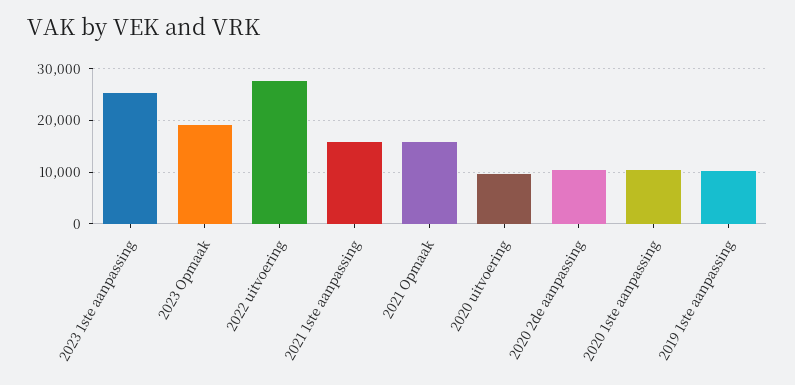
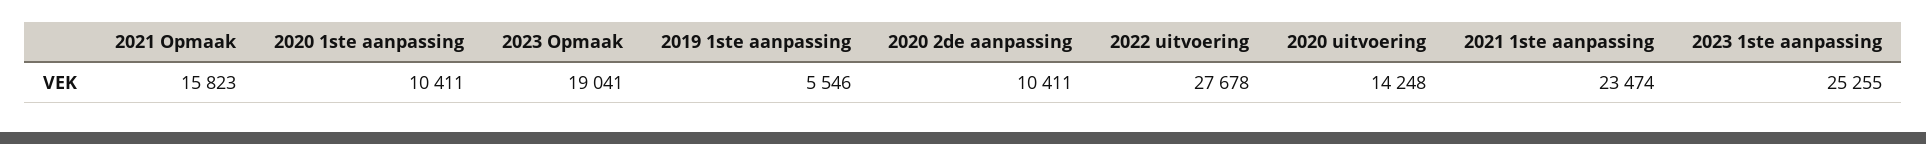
2021 1ste aanpassing: 16000 -> 23474
2020 uitvoering: 10000 -> 14248
2019 1ste aanpassing: 10000 -> 5546

